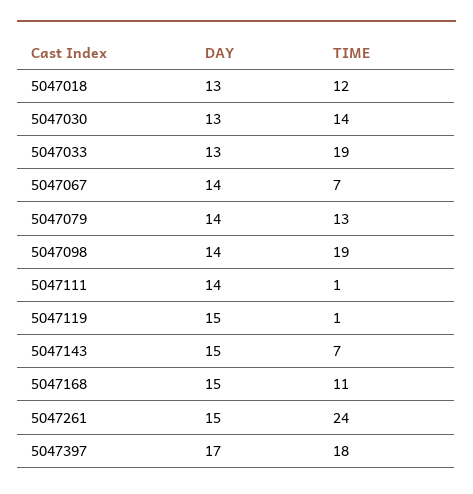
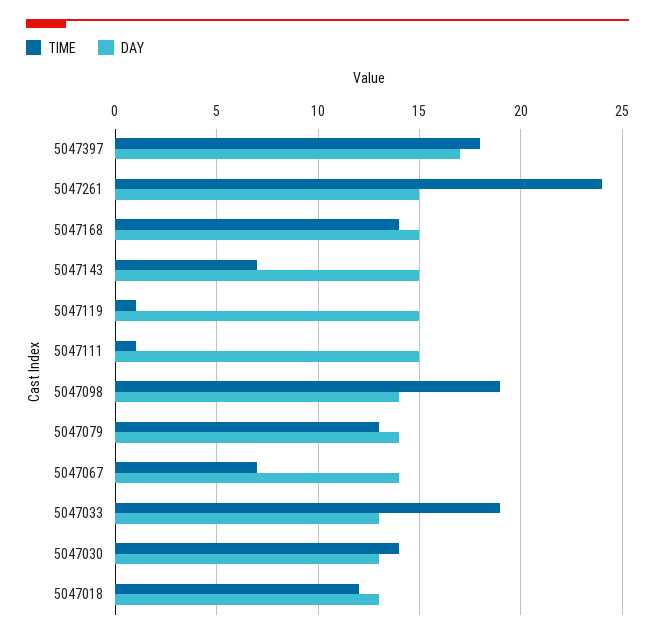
DAY, 5047111: 14 -> 15
TIME, 5047168: 11 -> 14

